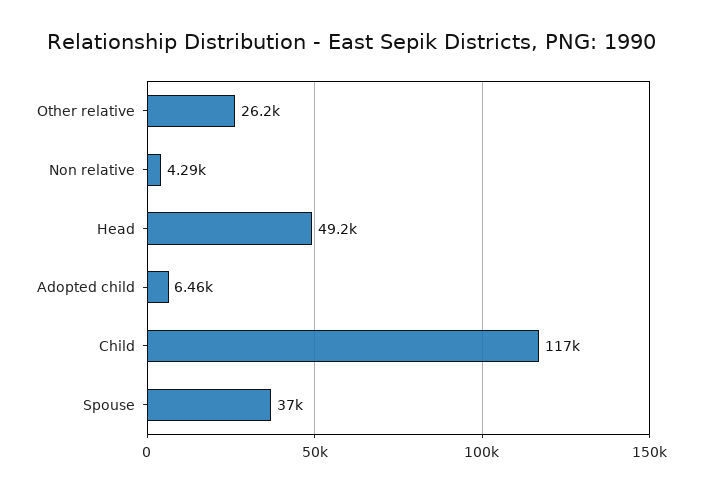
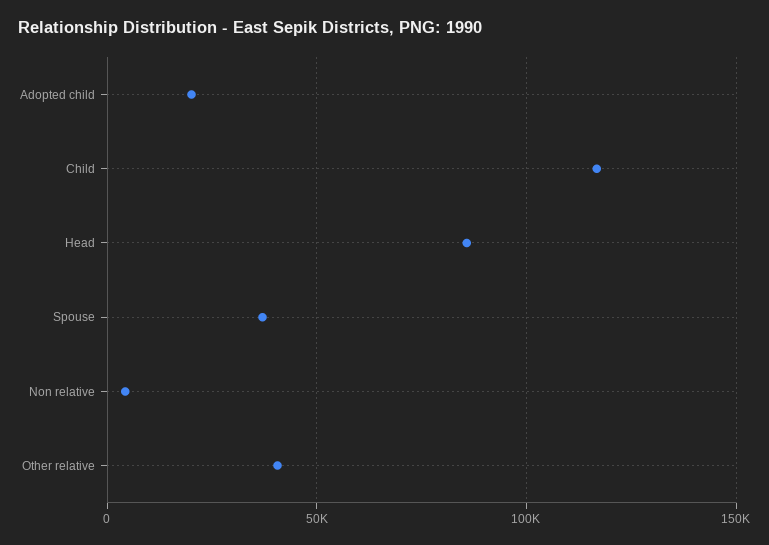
Other relative: 26200 -> 40000
Head: 49200 -> 85000
Adopted child: 6460 -> 20000

